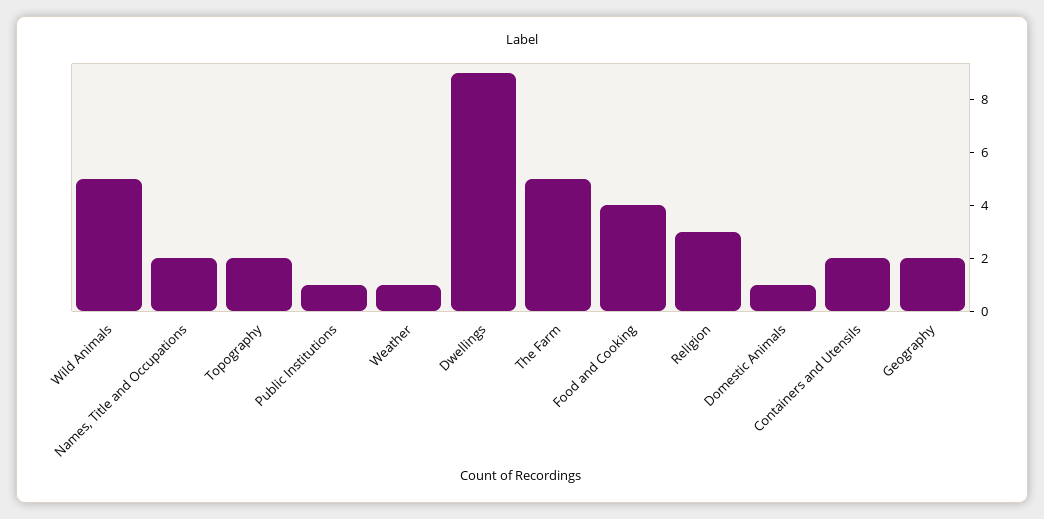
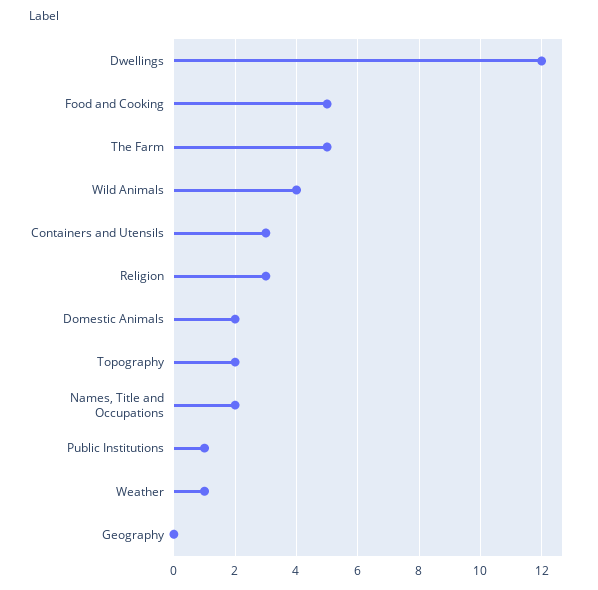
Wild Animals: 5 -> 4
Dwellings: 9 -> 12
Food and Cooking: 4 -> 5
Domestic Animals: 1 -> 2
Containers and Utensils: 2 -> 3
Geography: 2 -> 0

